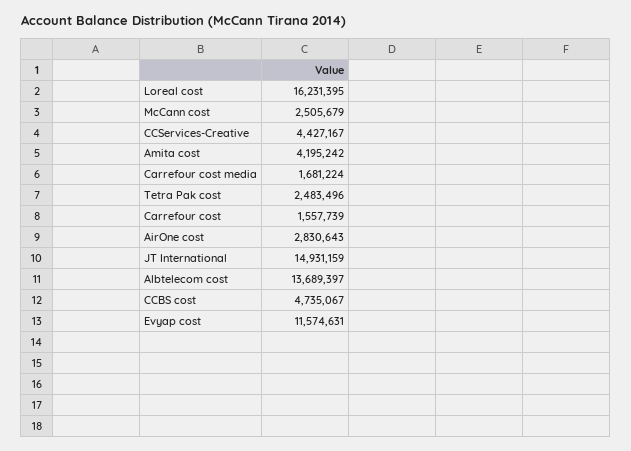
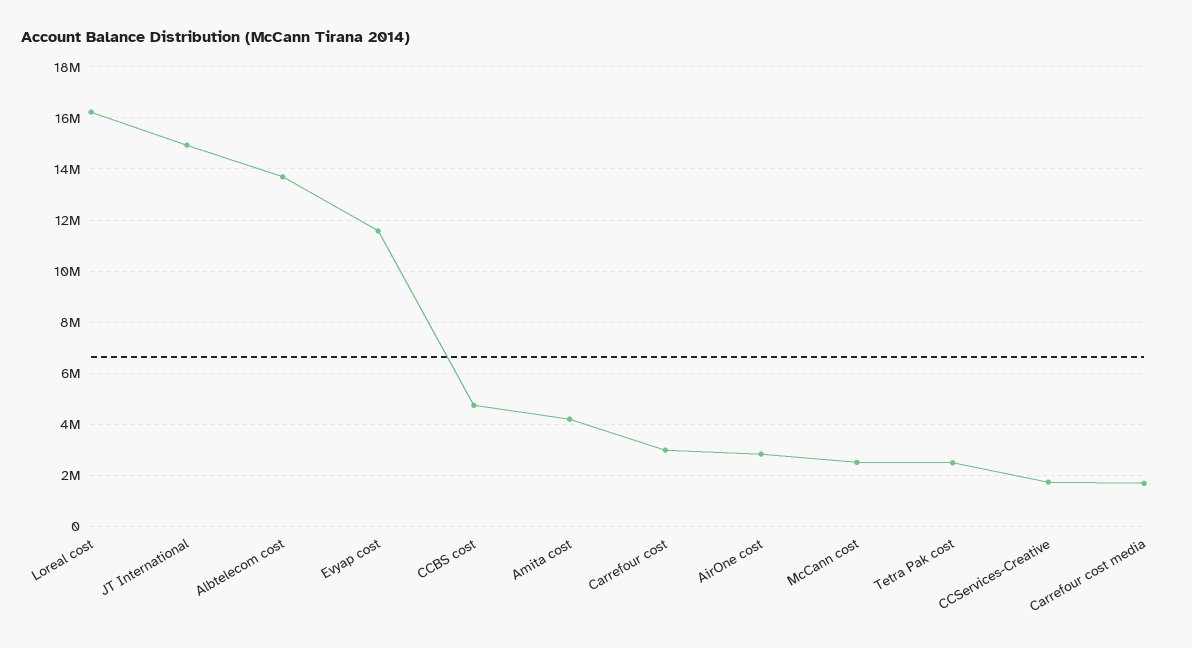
CCServices-Creative: 4427167 -> 1750000
Carrefour cost: 1557739 -> 3000000

